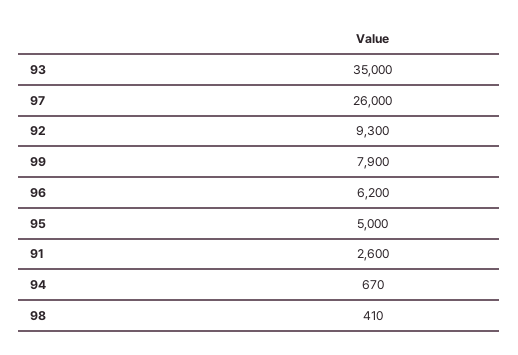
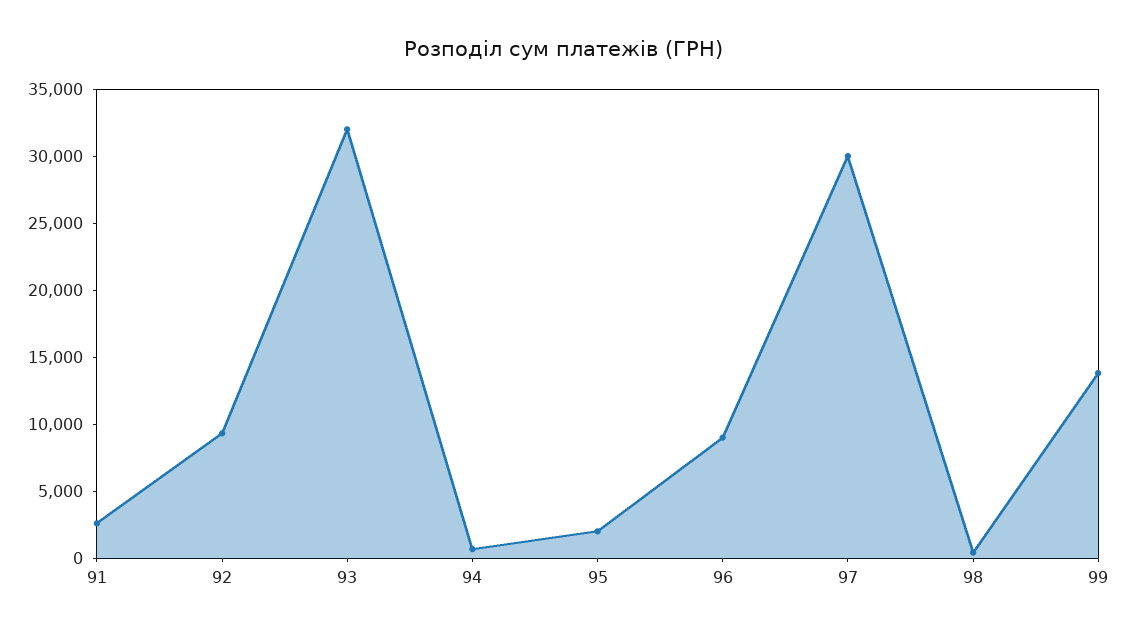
93: 35000 -> 32000
97: 26000 -> 30000
99: 7900 -> 14000
96: 6200 -> 9000
95: 5000 -> 2000

